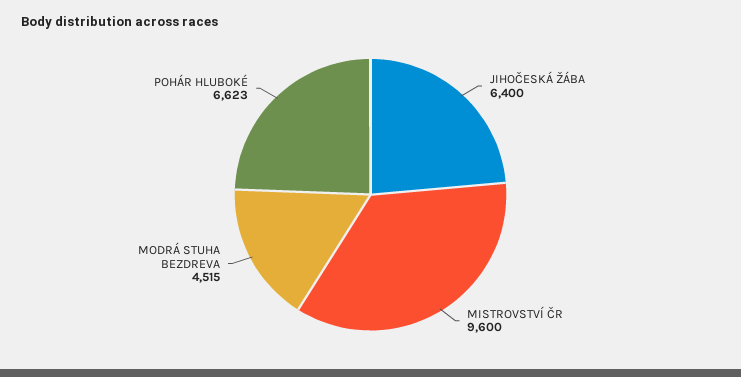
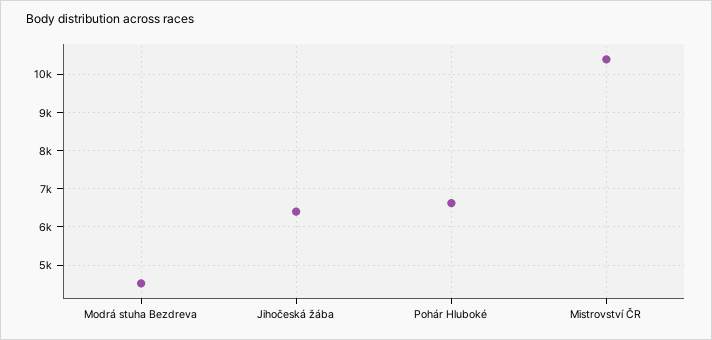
MISTROVSTVÍ ČR: 9600 -> 10400

